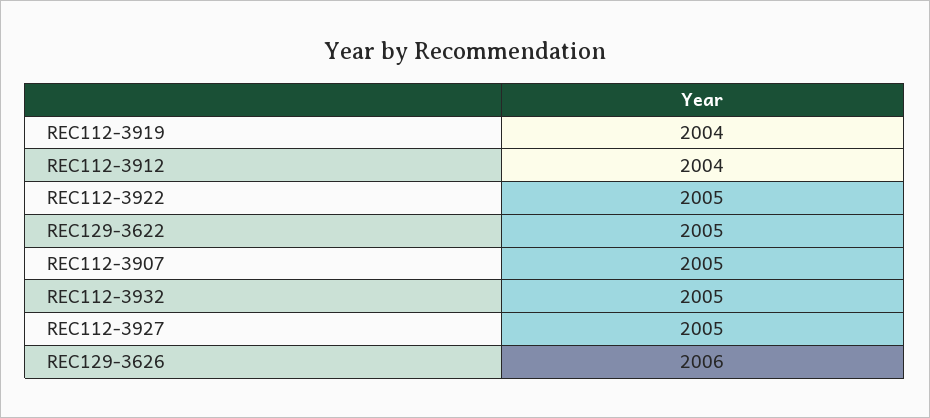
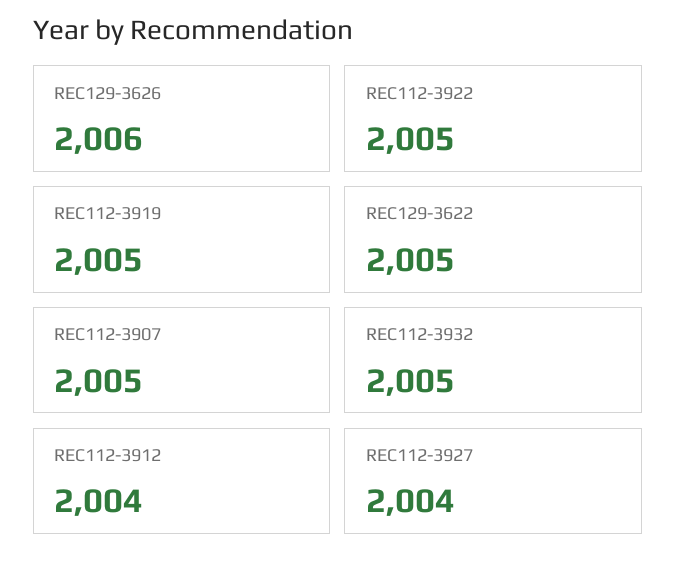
REC112-3919: 2004 -> 2005
REC112-3927: 2005 -> 2004

